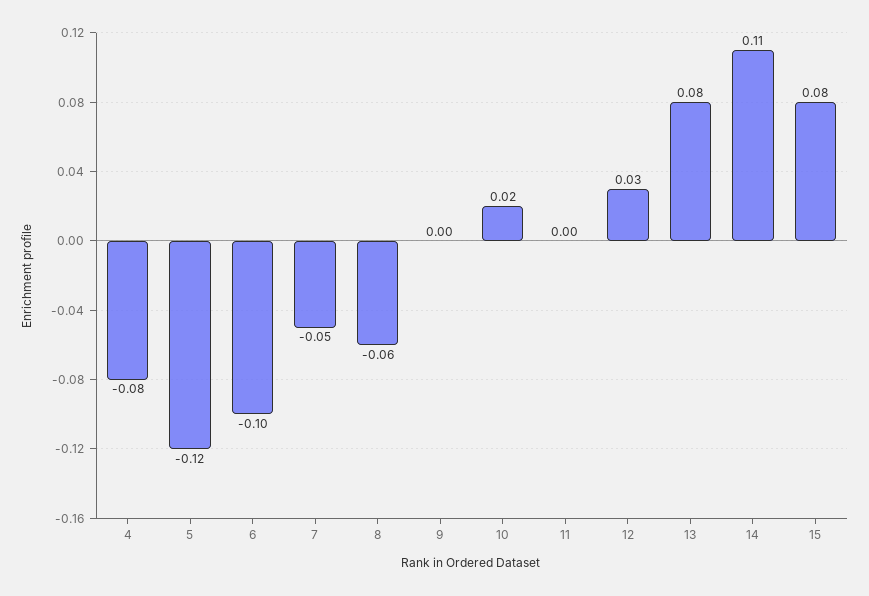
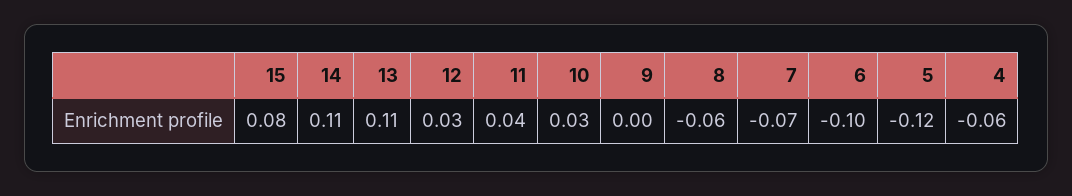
4: -0.08 -> -0.06
7: -0.05 -> -0.07
10: 0.02 -> 0.03
11: 0 -> 0.04
13: 0.08 -> 0.11

